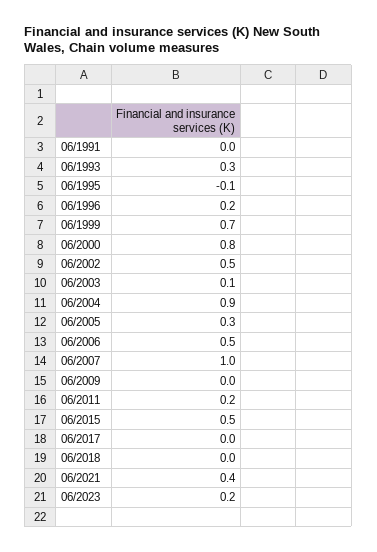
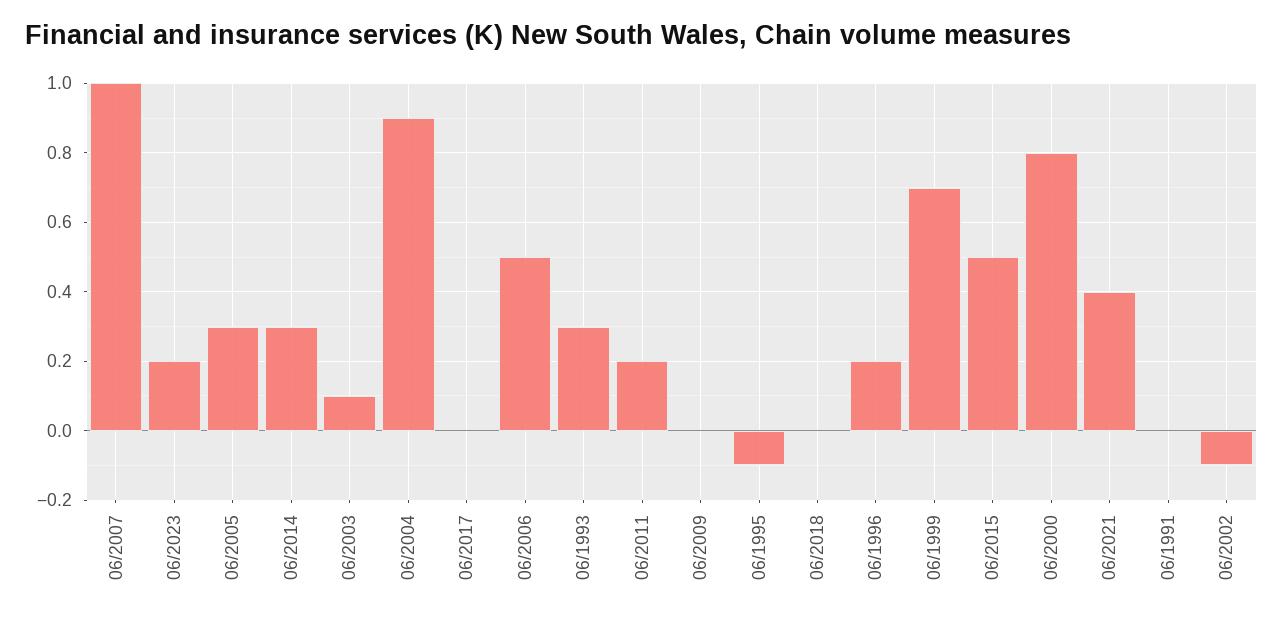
06/2002: 0.5 -> -0.1
06/2014: none -> 0.3

